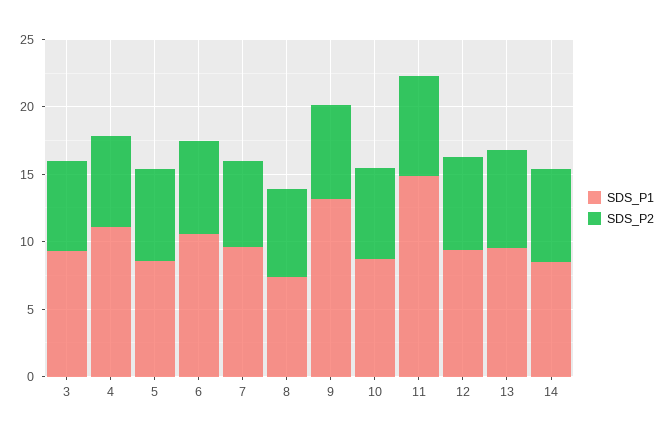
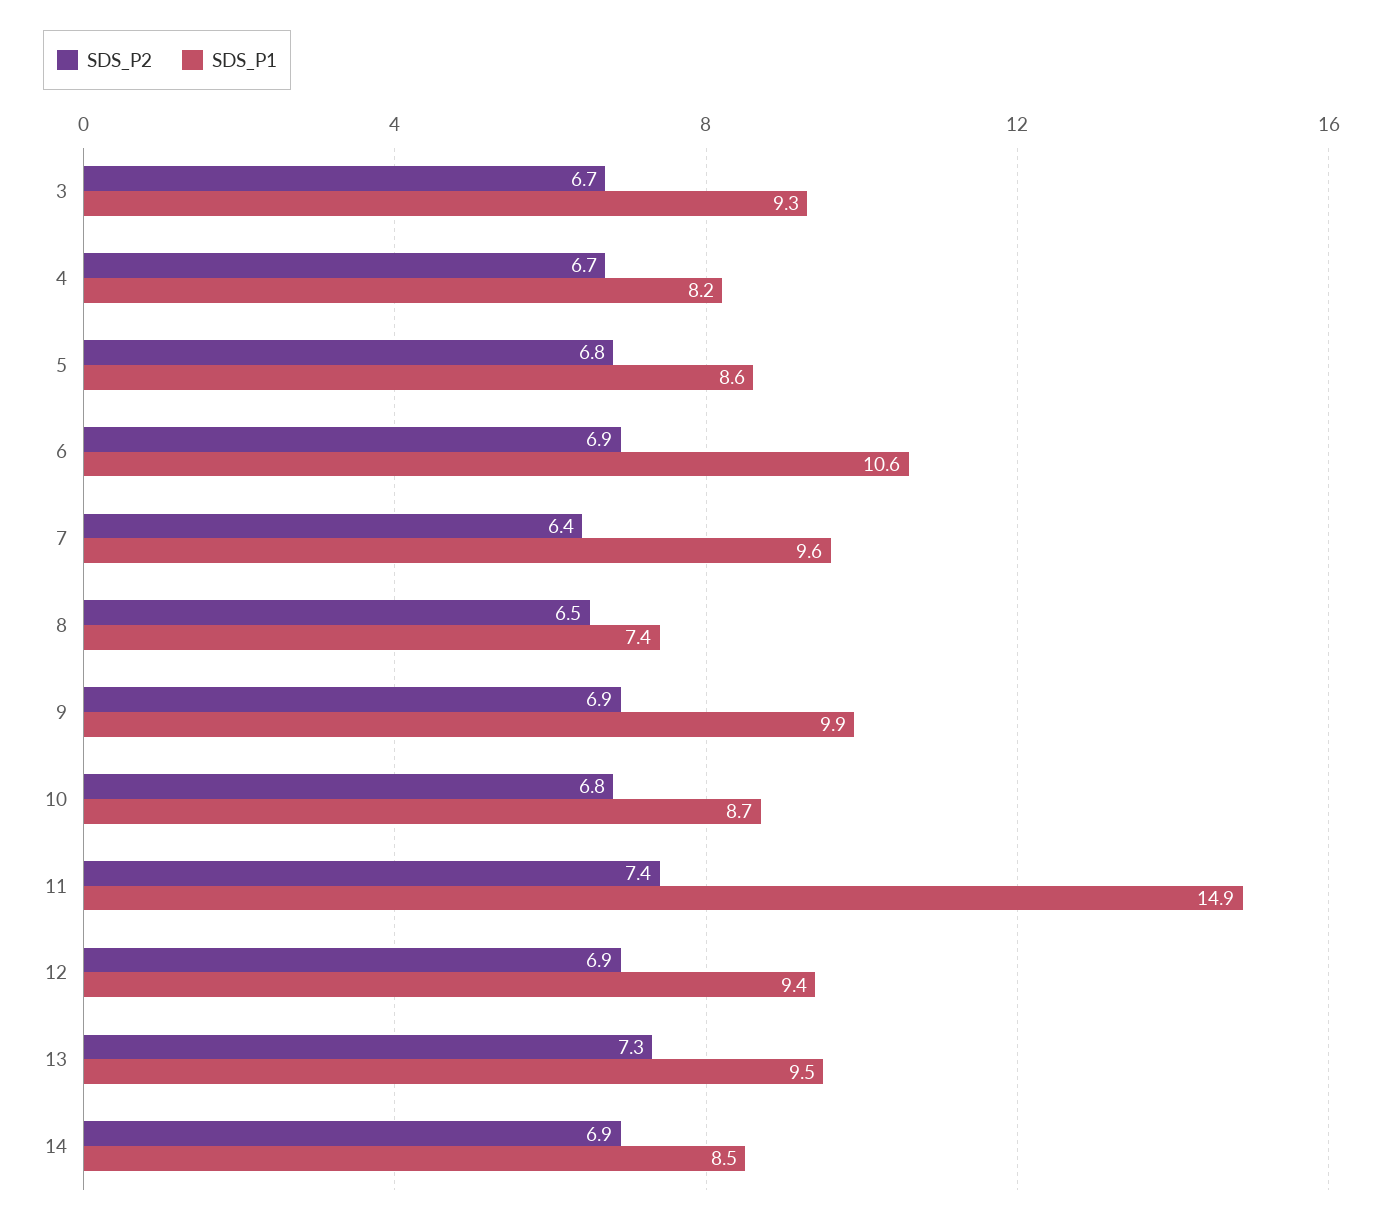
SDS_P1, 4: 11 -> 8.2
SDS_P1, 9: 13 -> 9.9

